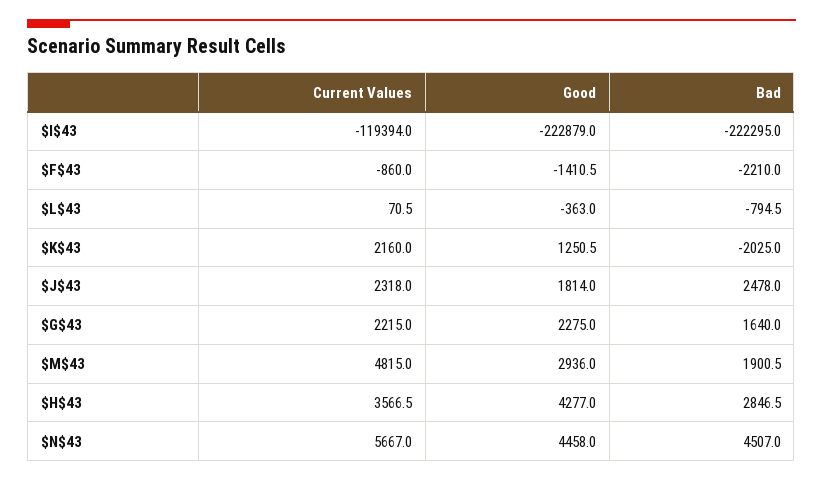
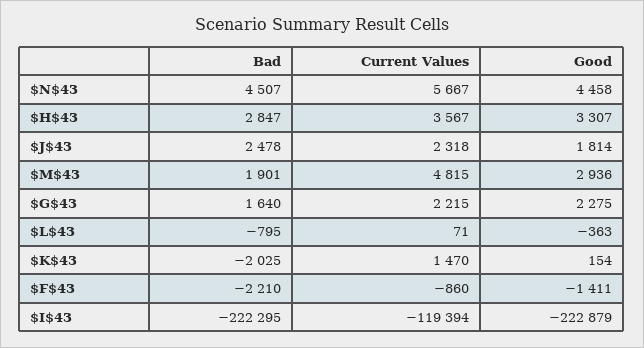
Current Values, $K$43: 2160 -> 1470
Good, $K$43: 1250.5 -> 154
Good, $H$43: 4277 -> 3307

